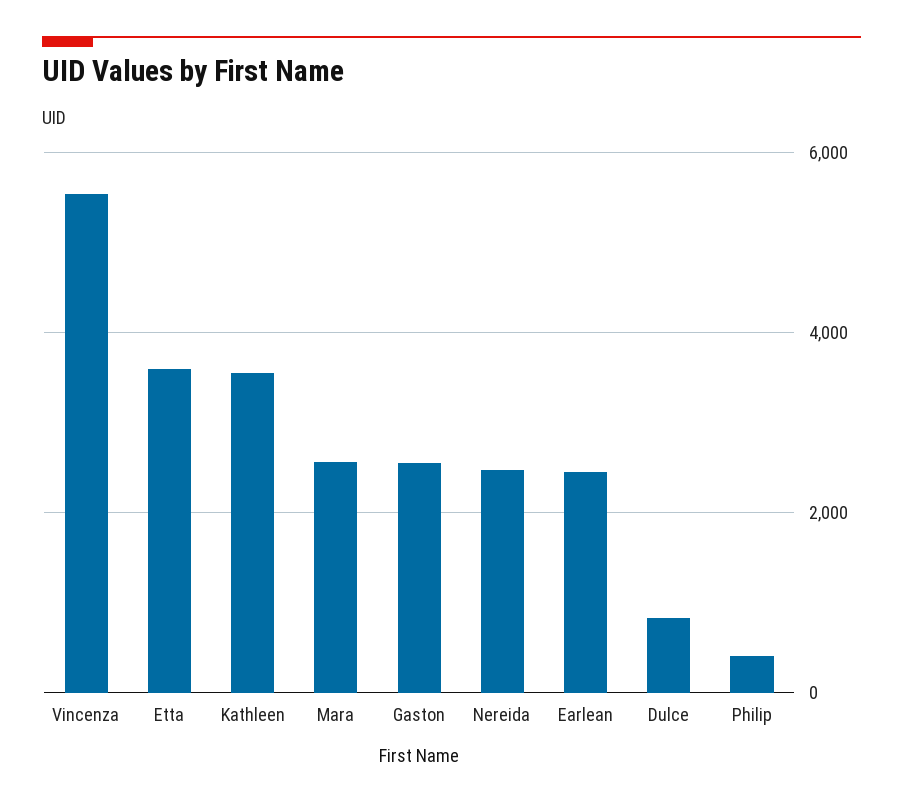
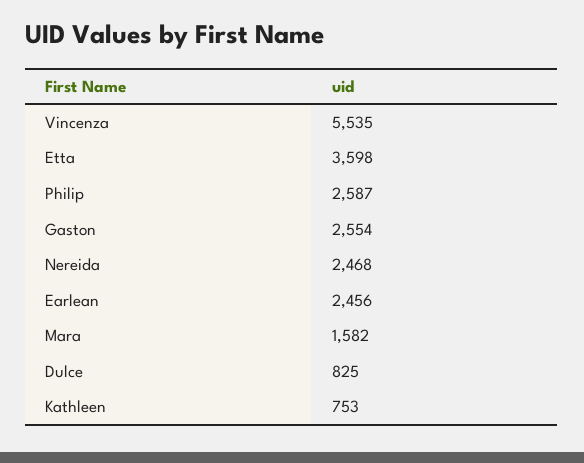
Kathleen: 3600 -> 753
Mara: 2600 -> 1582
Philip: 400 -> 2587

